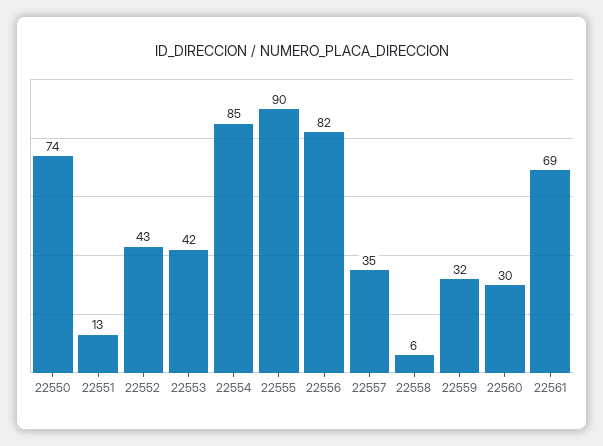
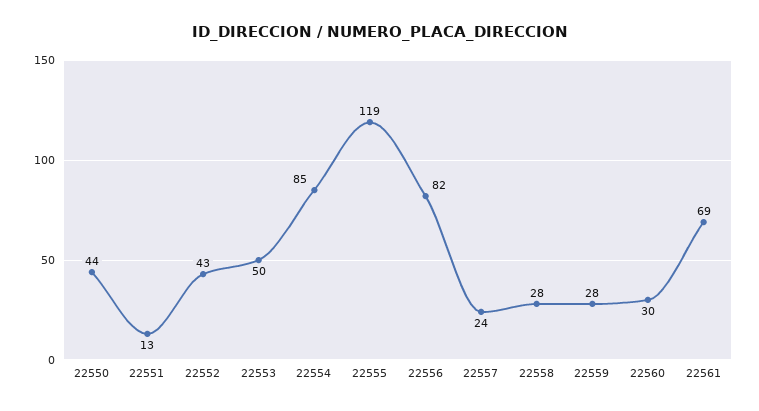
22550: 74 -> 44
22553: 42 -> 50
22555: 90 -> 119
22557: 35 -> 24
22558: 6 -> 28
22559: 32 -> 28

